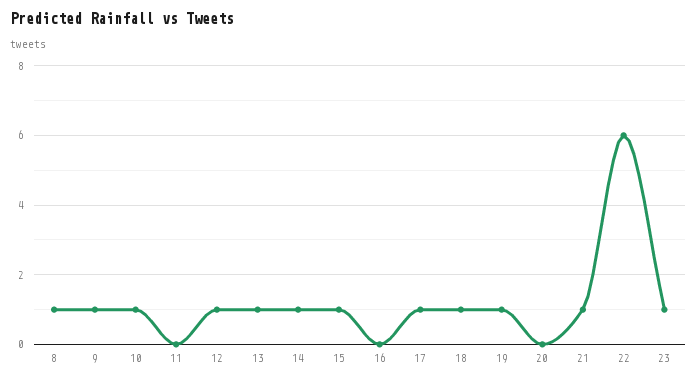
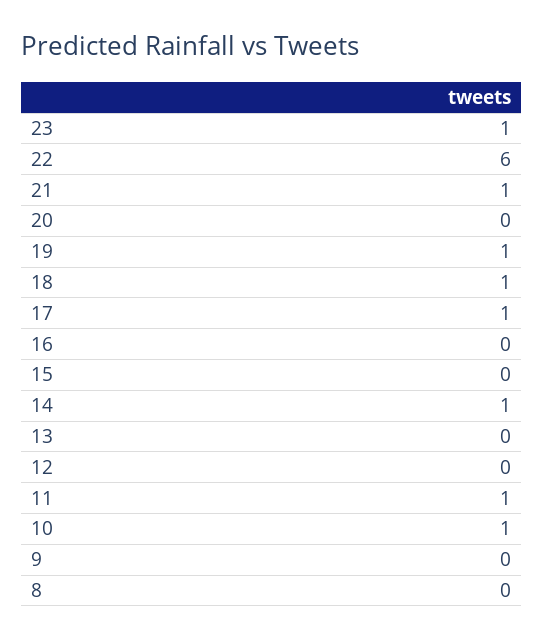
8: 1 -> 0
9: 1 -> 0
11: 0 -> 1
12: 1 -> 0
13: 1 -> 0
15: 1 -> 0

